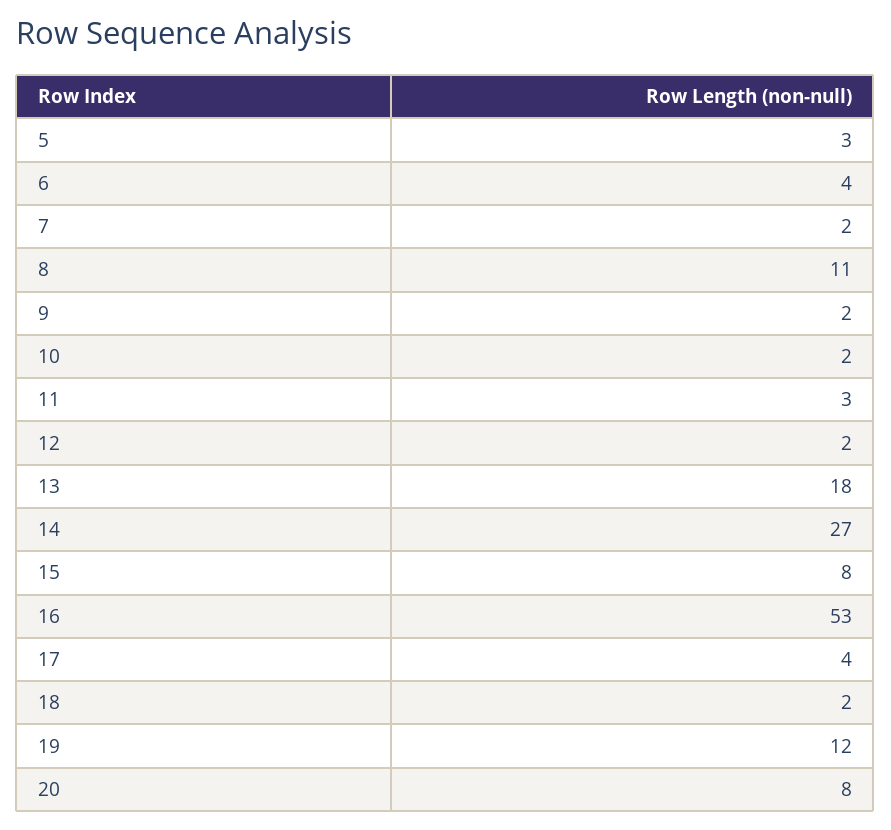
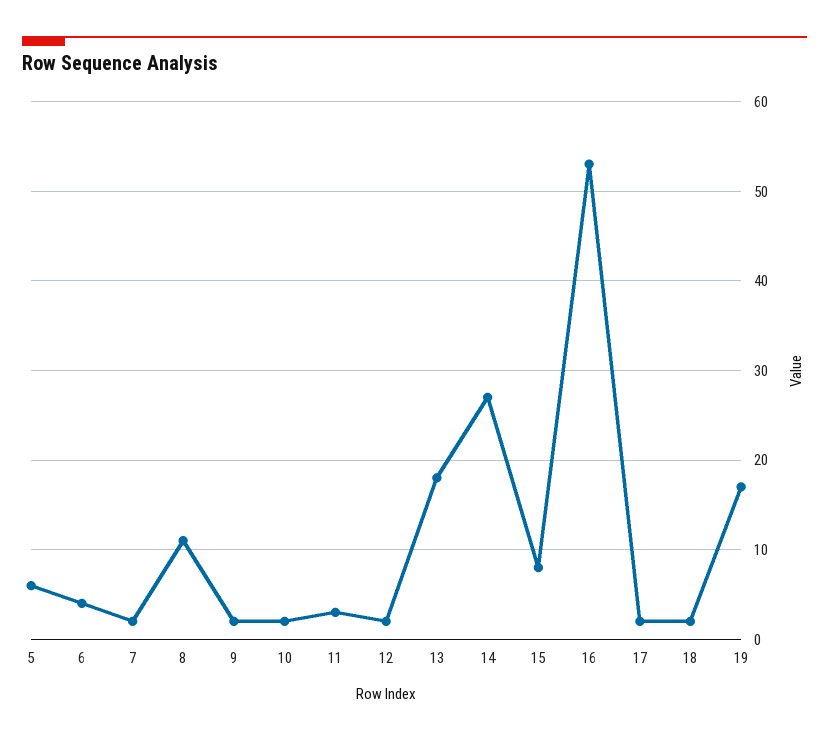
5: 3 -> 6
17: 4 -> 2
19: 12 -> 17
20: 8 -> none

